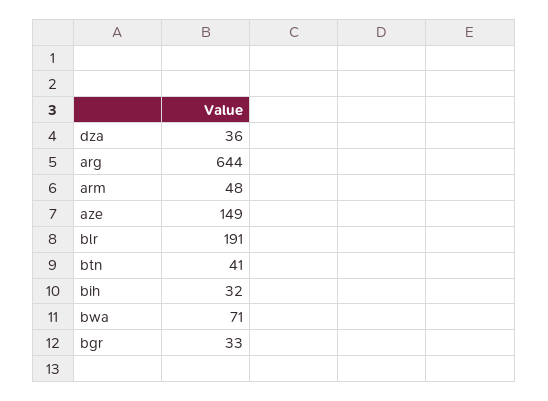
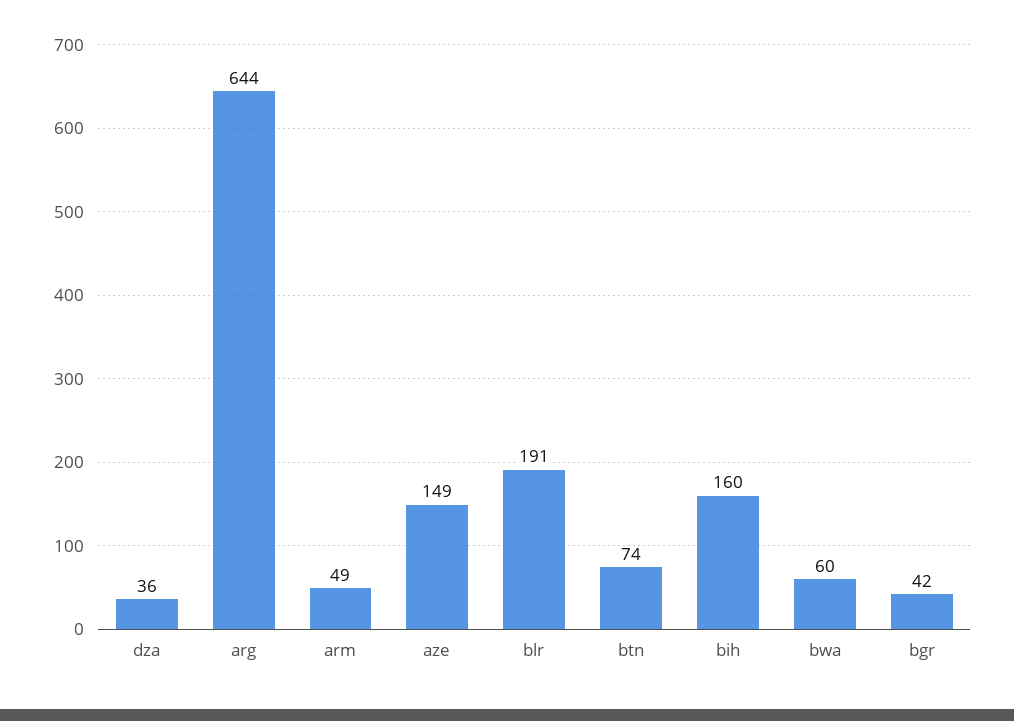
arm: 48 -> 49
btn: 41 -> 74
bih: 32 -> 160
bwa: 71 -> 60
bgr: 33 -> 42

